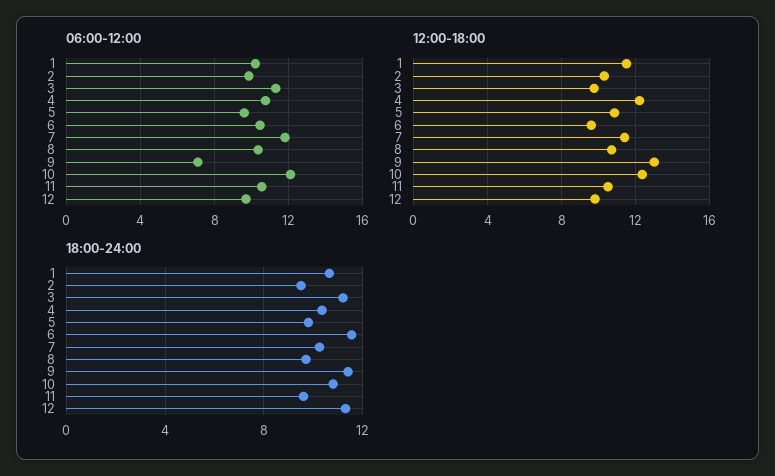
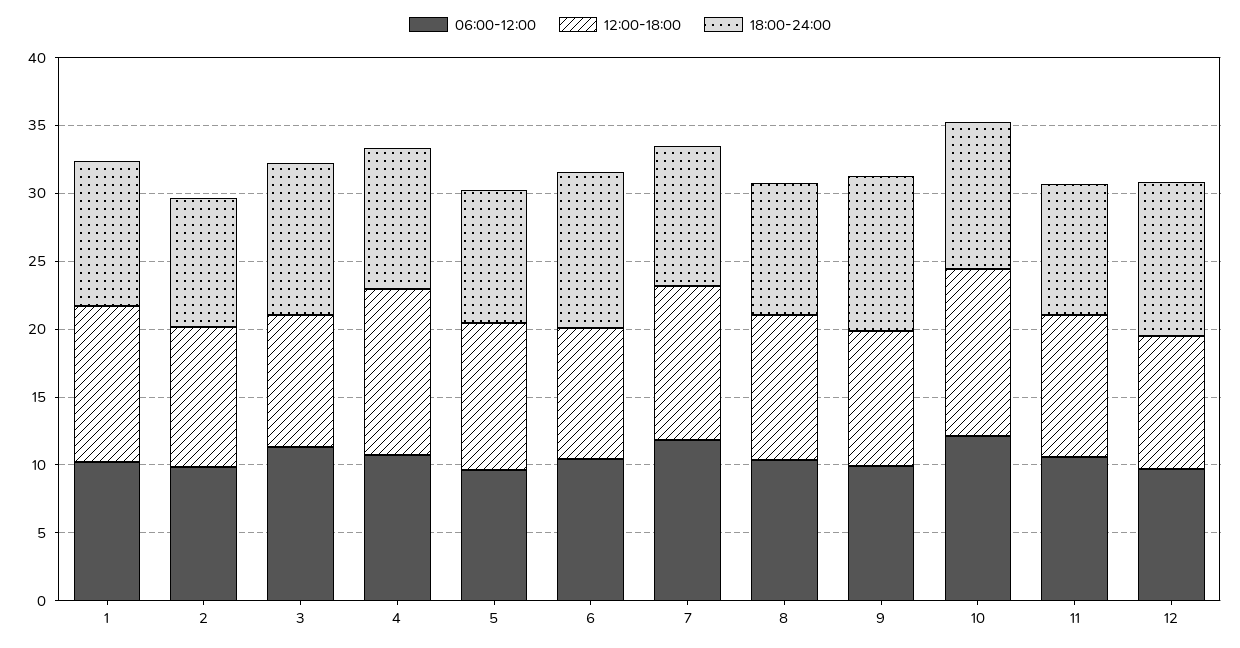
06:00-12:00, 9: 7 -> 10
12:00-18:00, 9: 13 -> 10

